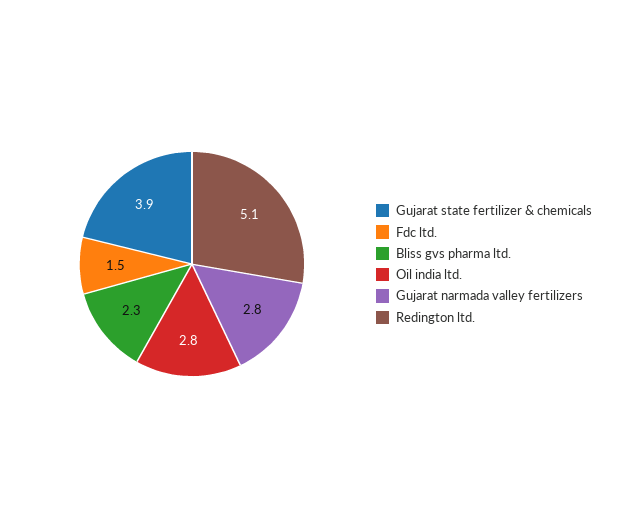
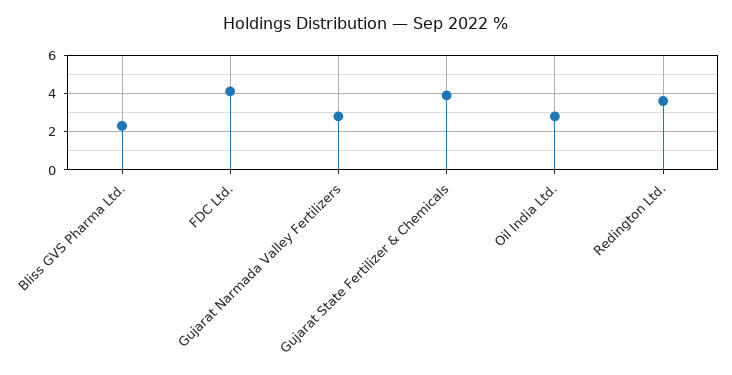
Fdc ltd.: 1.5 -> 4
Redington ltd.: 5.1 -> 3.5

